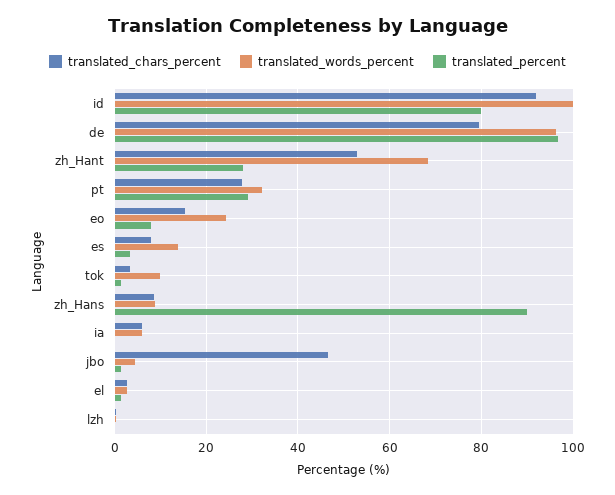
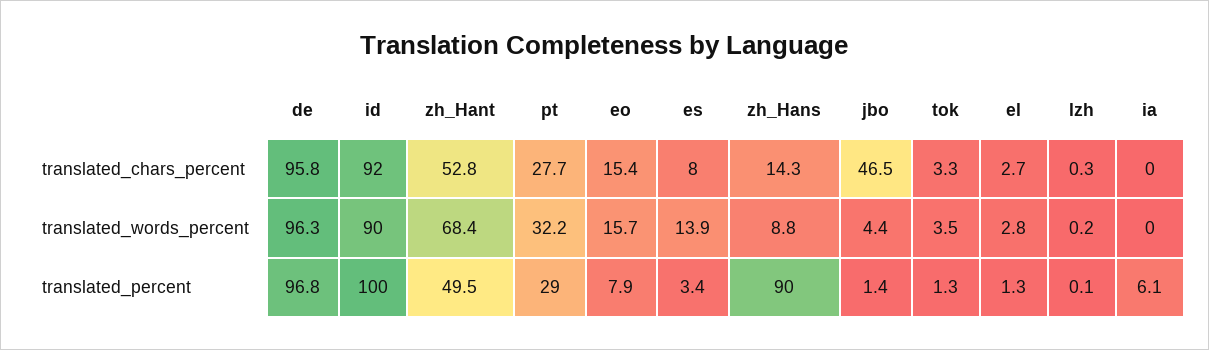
translated_words_percent, id: 100 -> 90
translated_percent, id: 80 -> 100
translated_chars_percent, de: 80 -> 95.8
translated_percent, zh_Hant: 28 -> 49.5
translated_words_percent, eo: 24 -> 15.7
translated_words_percent, tok: 10 -> 3.5
translated_chars_percent, zh_Hans: 8 -> 14.3
translated_chars_percent, ia: 6 -> 0
translated_words_percent, ia: 6 -> 0
translated_percent, ia: 0 -> 6.1

